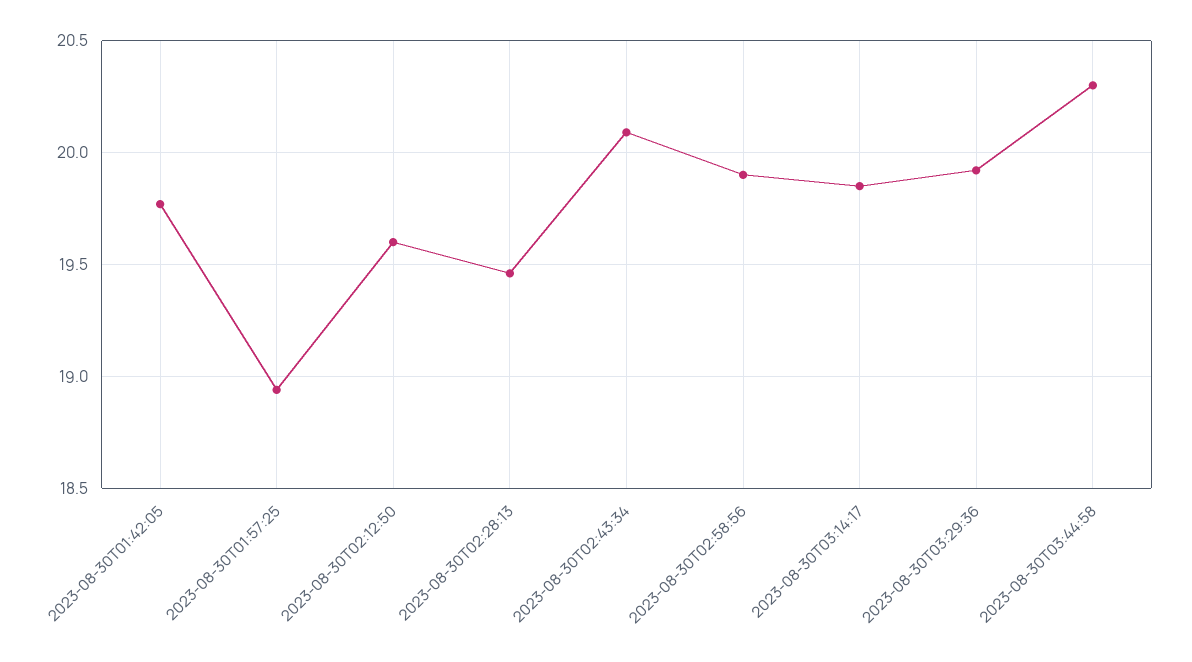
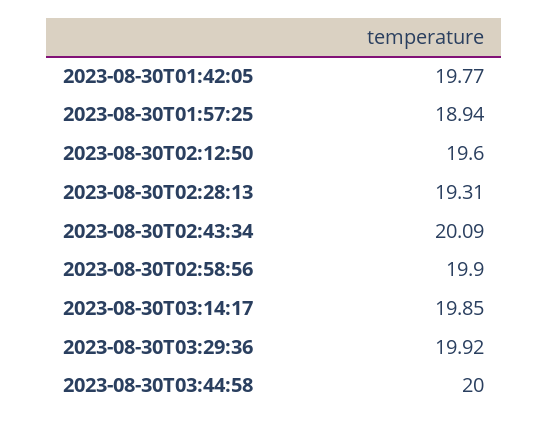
2023-08-30T02:28:13: 19.45 -> 19.31
2023-08-30T03:44:58: 20.3 -> 20

